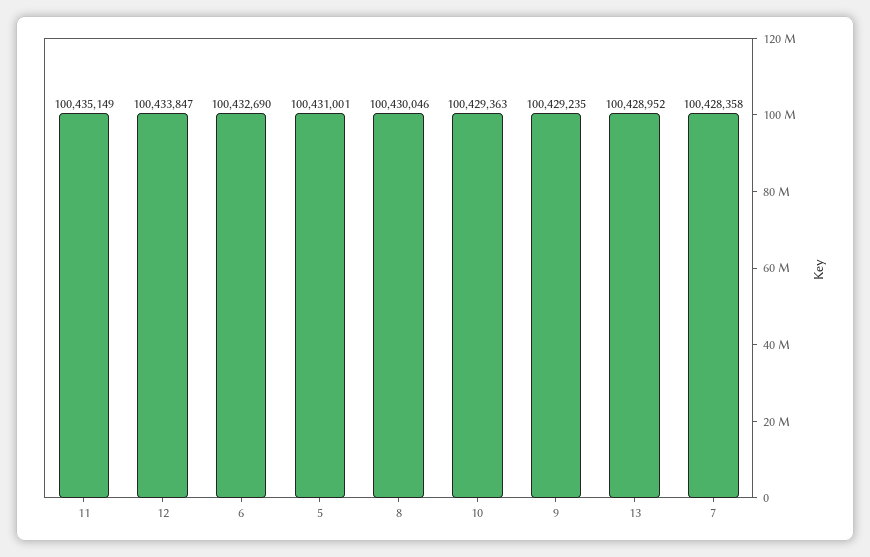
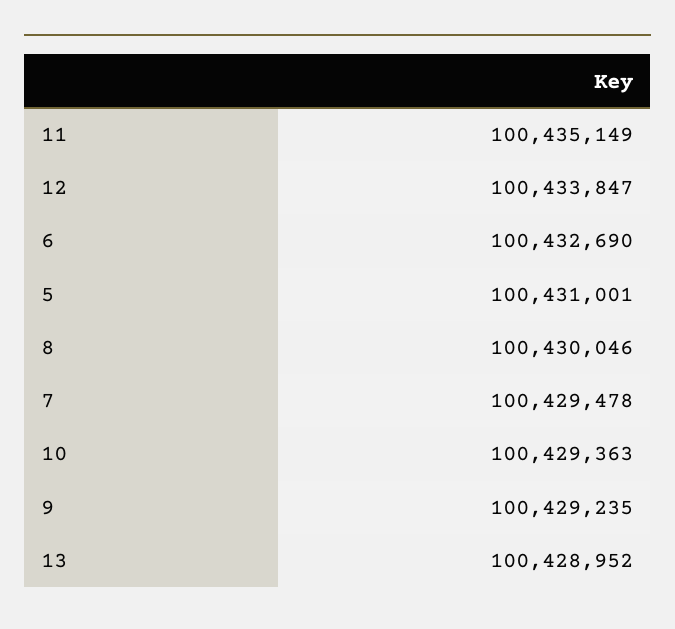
7: 100428358 -> 100429478

